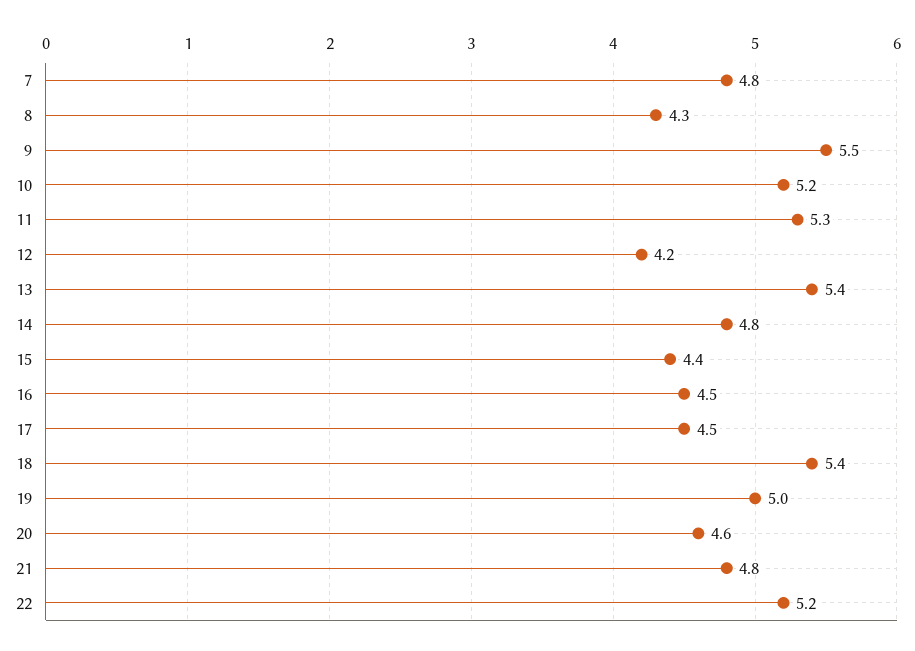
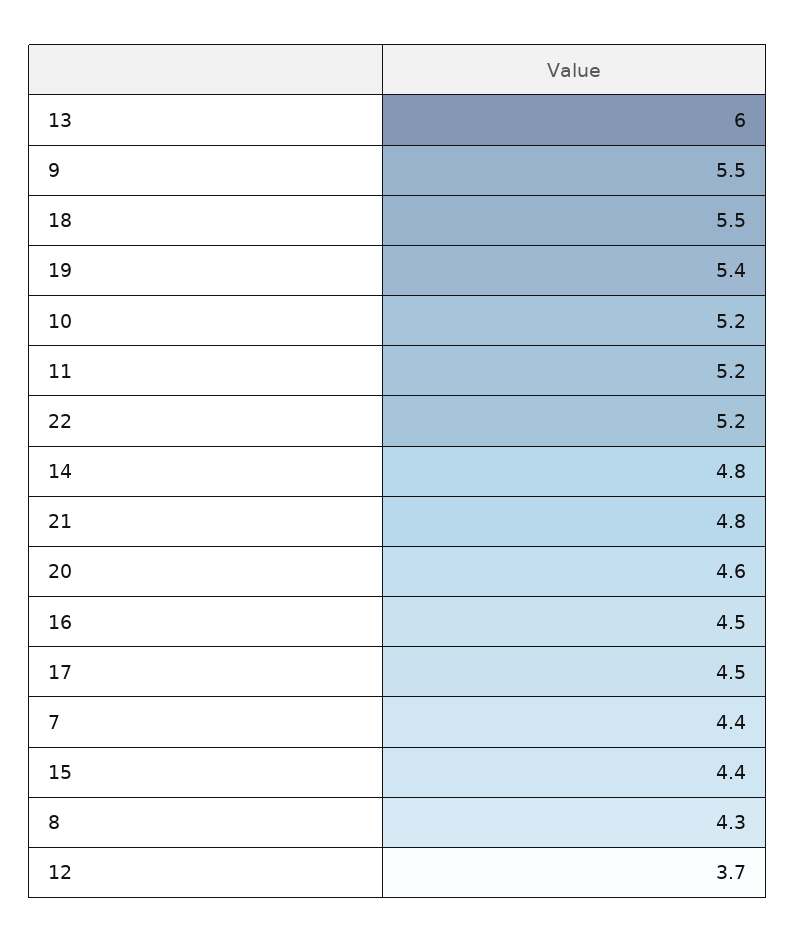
7: 4.8 -> 4.4
11: 5.3 -> 5.2
12: 4.2 -> 3.7
13: 5.4 -> 6
18: 5.4 -> 5.5
19: 5 -> 5.4

